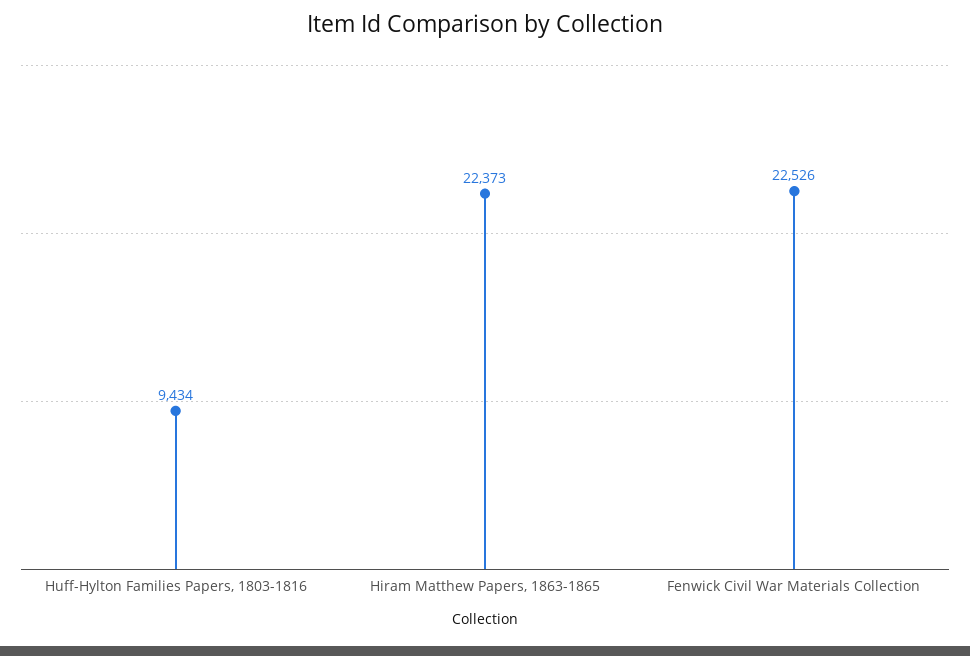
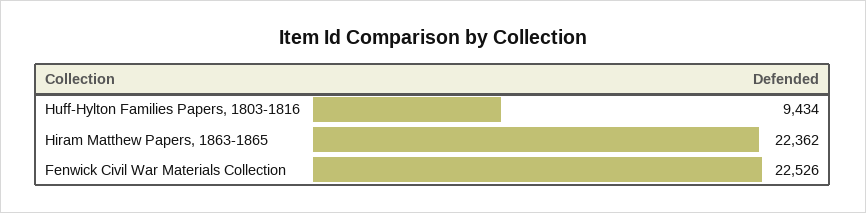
Hiram Matthew Papers, 1863-1865: 22373 -> 22362

